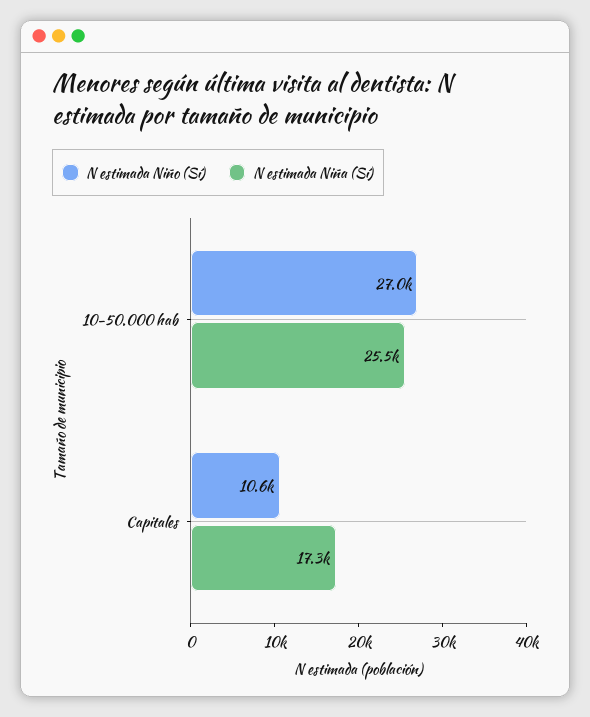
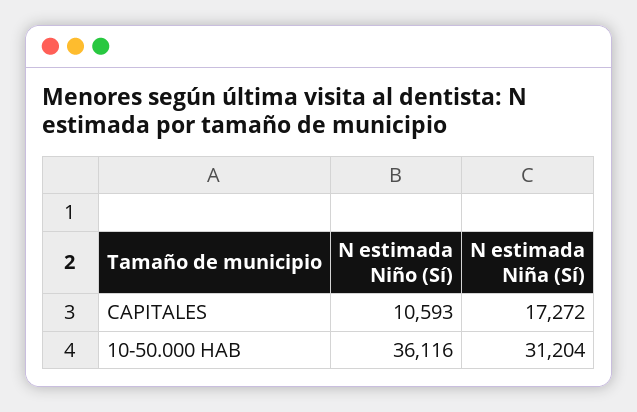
N estimada Niño (Sí), 10-50.000 hab: 27000 -> 36116
N estimada Niña (Sí), 10-50.000 hab: 25500 -> 31204

